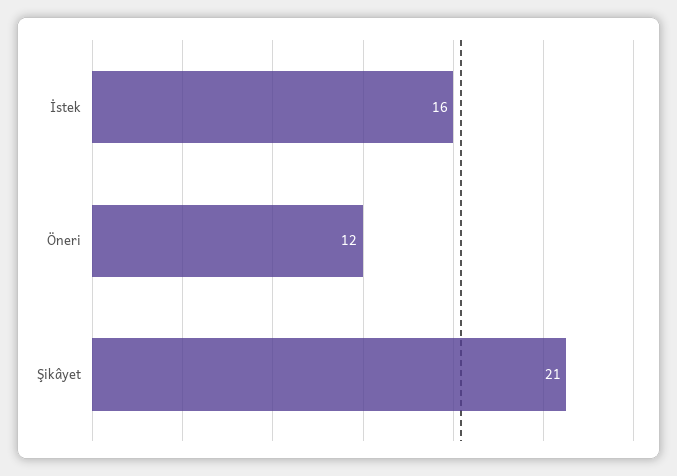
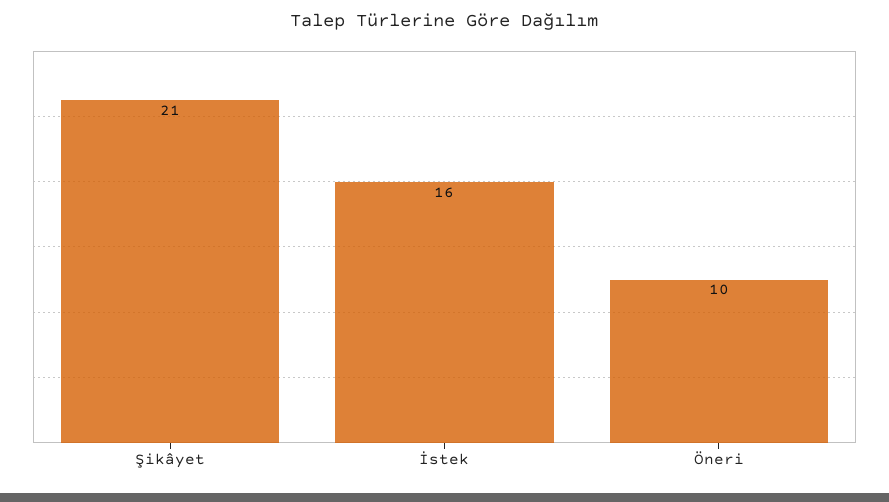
Öneri: 12 -> 10

